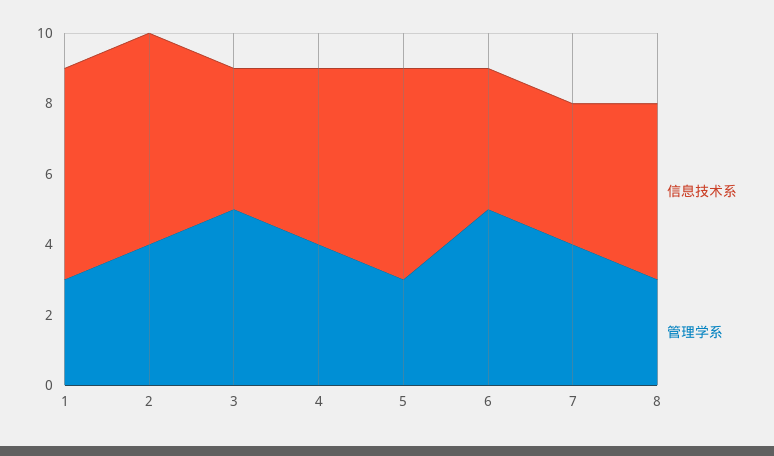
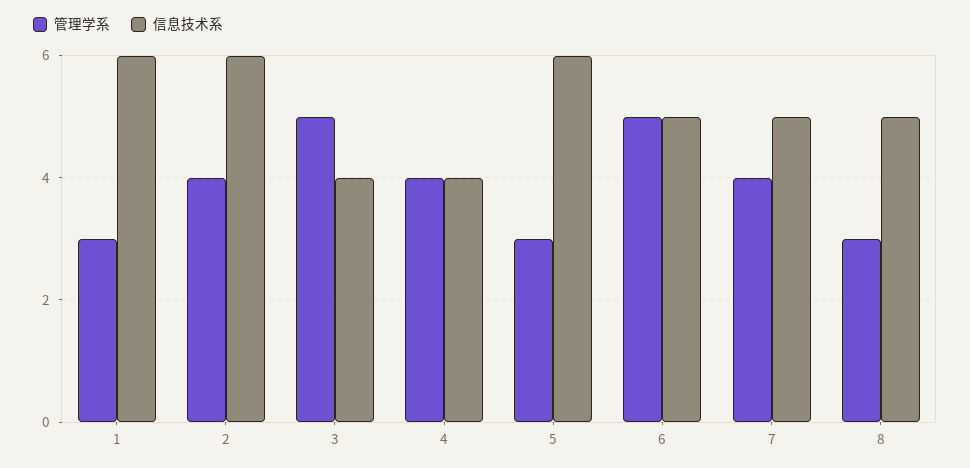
信息技术系, 4: 5 -> 4
信息技术系, 6: 4 -> 5
信息技术系, 7: 4 -> 5

